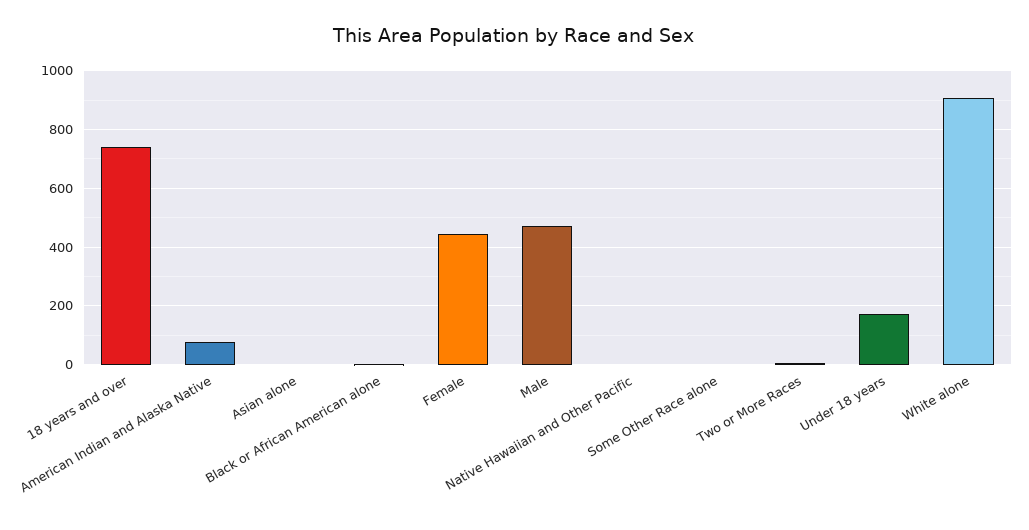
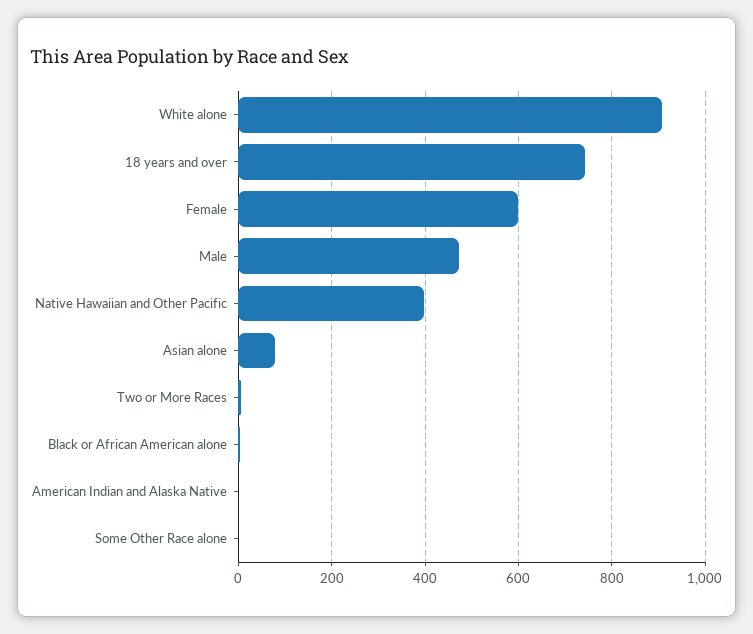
American Indian and Alaska Native: 75 -> 0
Asian alone: 0 -> 80
Female: 450 -> 600
Native Hawaiian and Other Pacific: 0 -> 400
Under 18 years: 175 -> none

